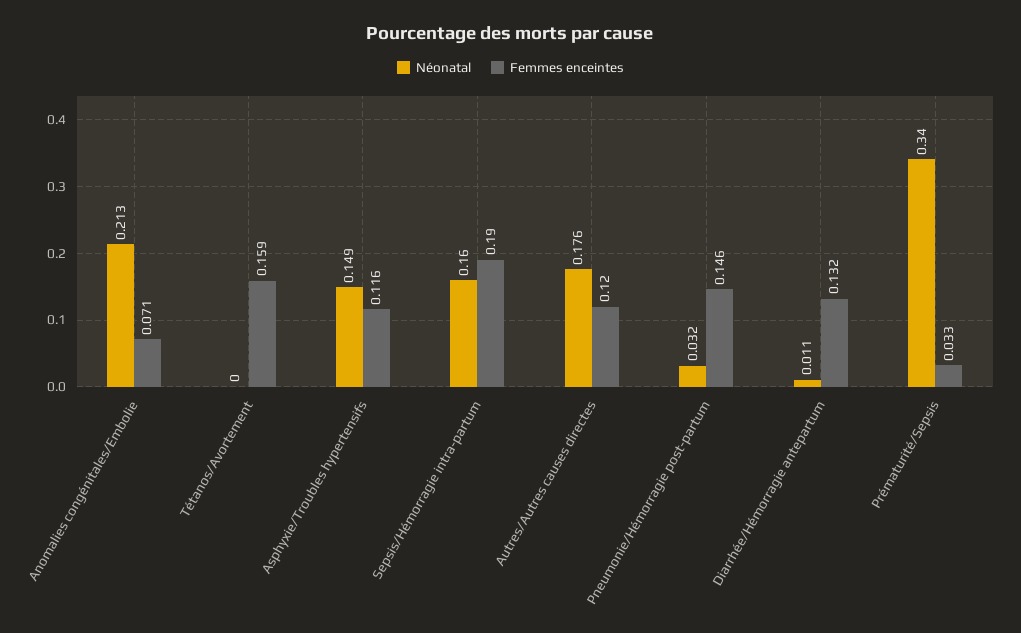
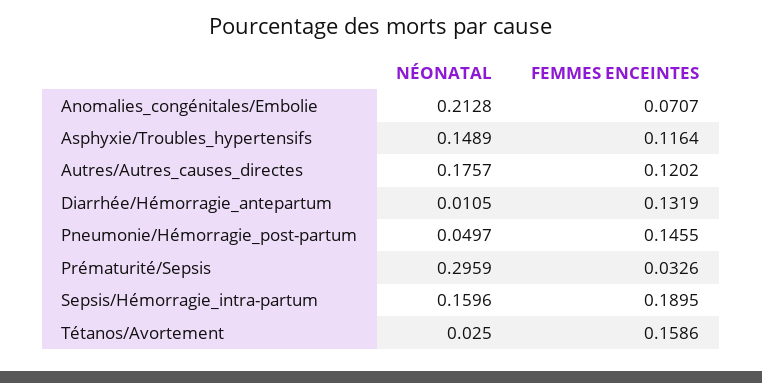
Néonatal, Tétanos/Avortement: 0 -> 0.025
Néonatal, Pneumonie/Hémorragie post-partum: 0.032 -> 0.0497
Néonatal, Prématurité/Sepsis: 0.34 -> 0.2959

